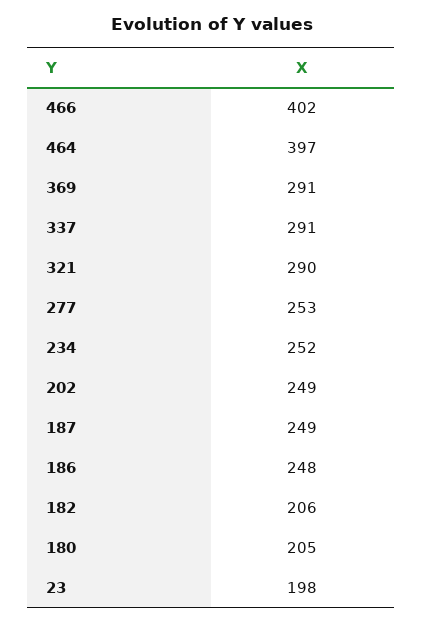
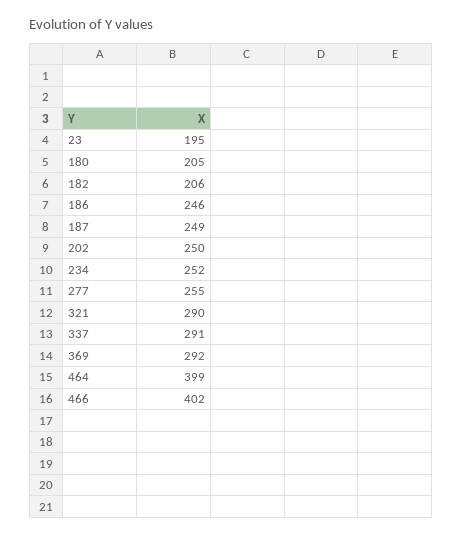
464: 397 -> 399
369: 291 -> 292
277: 253 -> 255
202: 249 -> 250
186: 248 -> 246
23: 198 -> 195

